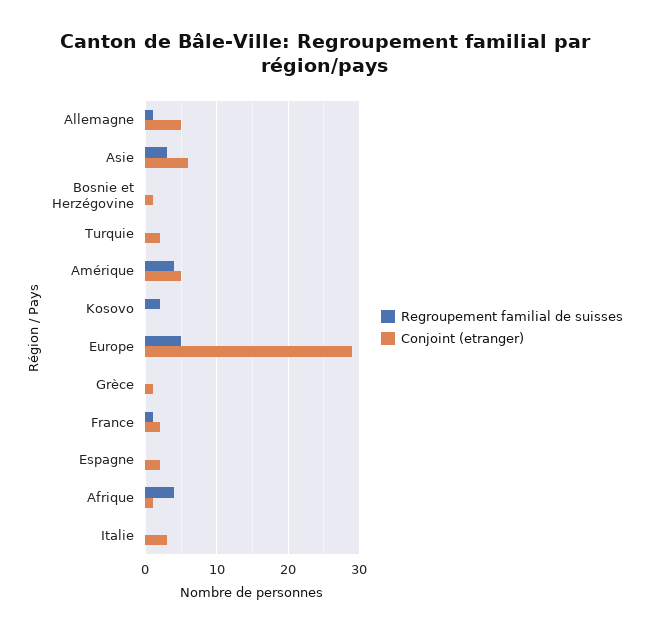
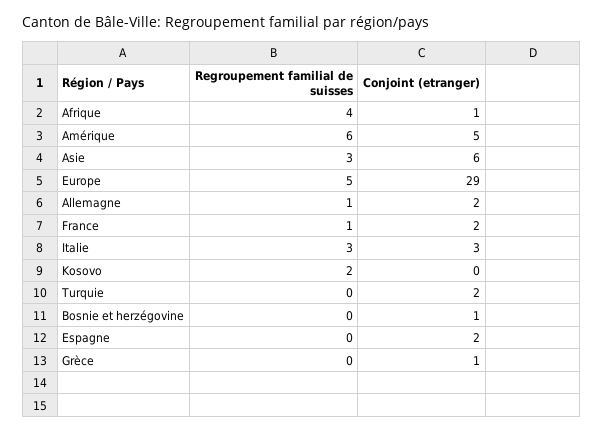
Conjoint (etranger), Allemagne: 5 -> 2
Regroupement familial de suisses, Amérique: 4 -> 6
Regroupement familial de suisses, Italie: 0 -> 3

